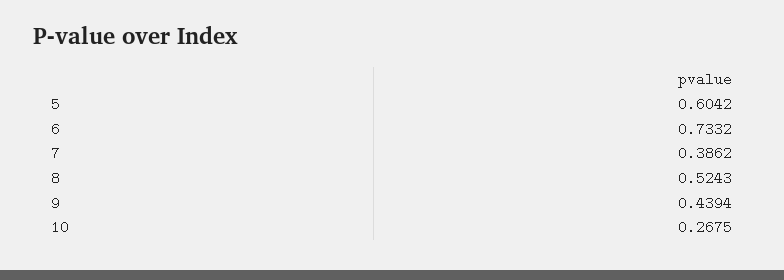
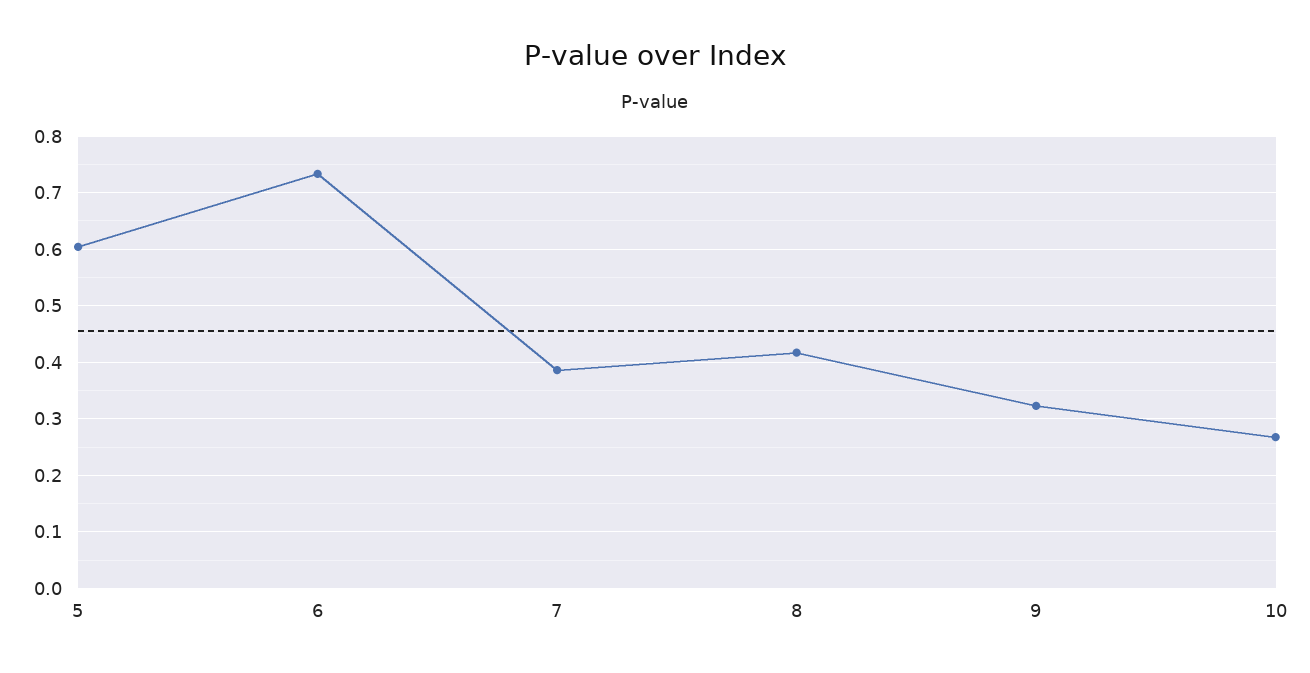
8: 0.5243 -> 0.42
9: 0.4394 -> 0.32

